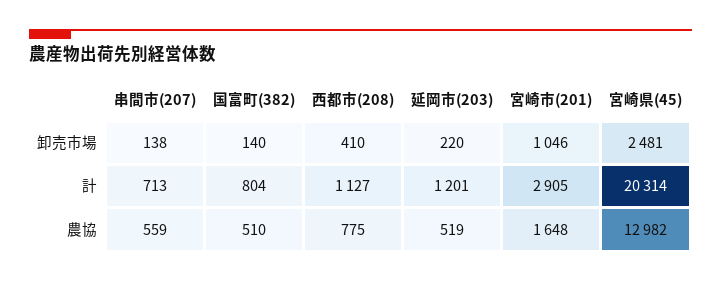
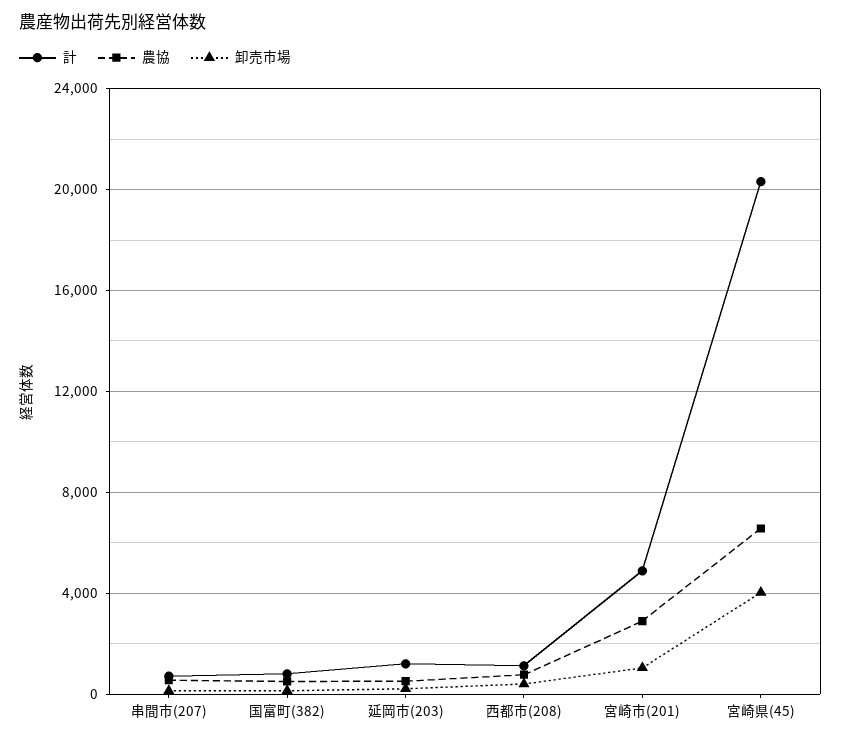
卸売市場, 宮崎県(45): 2481 -> 4000
計, 宮崎市(201): 2905 -> 5000
農協, 宮崎市(201): 1648 -> 3000
農協, 宮崎県(45): 12982 -> 6500

